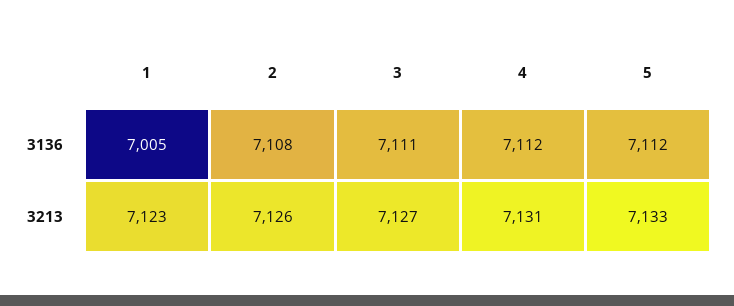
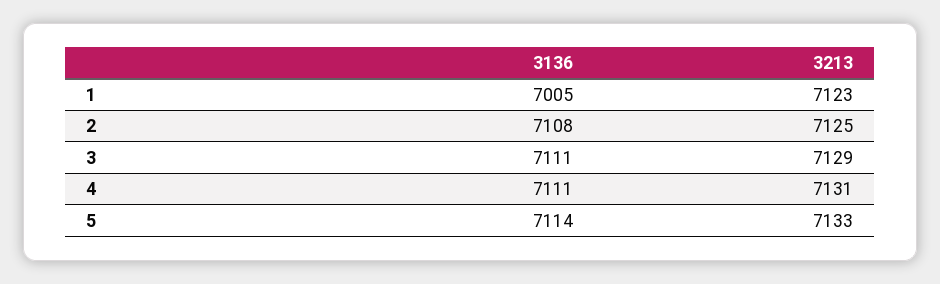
4, 3136: 7112 -> 7111
5, 3136: 7112 -> 7114
2, 3213: 7126 -> 7125
3, 3213: 7127 -> 7129

